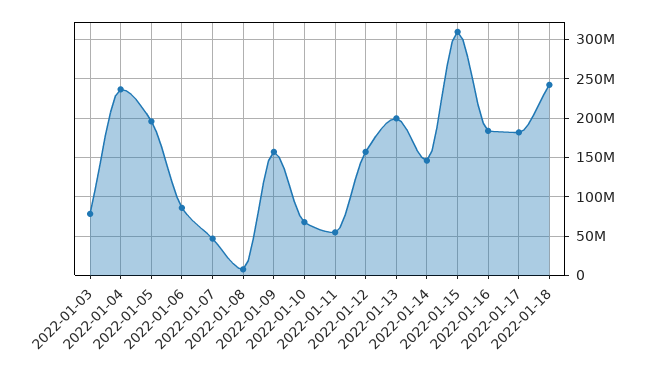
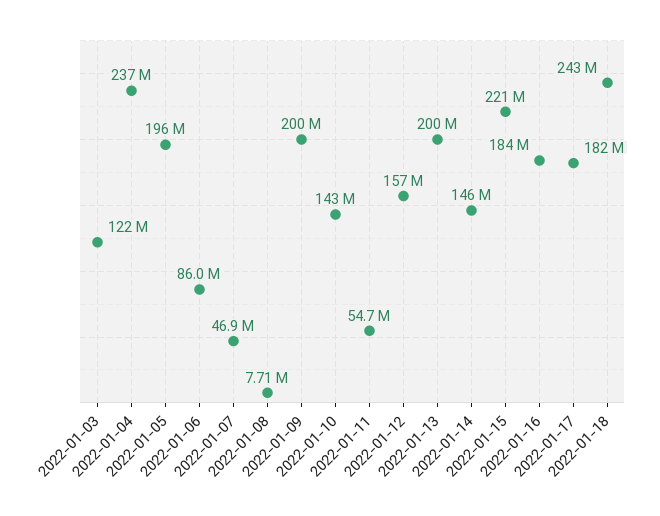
2022-01-03: 80000000 -> 122000000
2022-01-09: 160000000 -> 200000000
2022-01-10: 70000000 -> 143000000
2022-01-15: 310000000 -> 221000000

